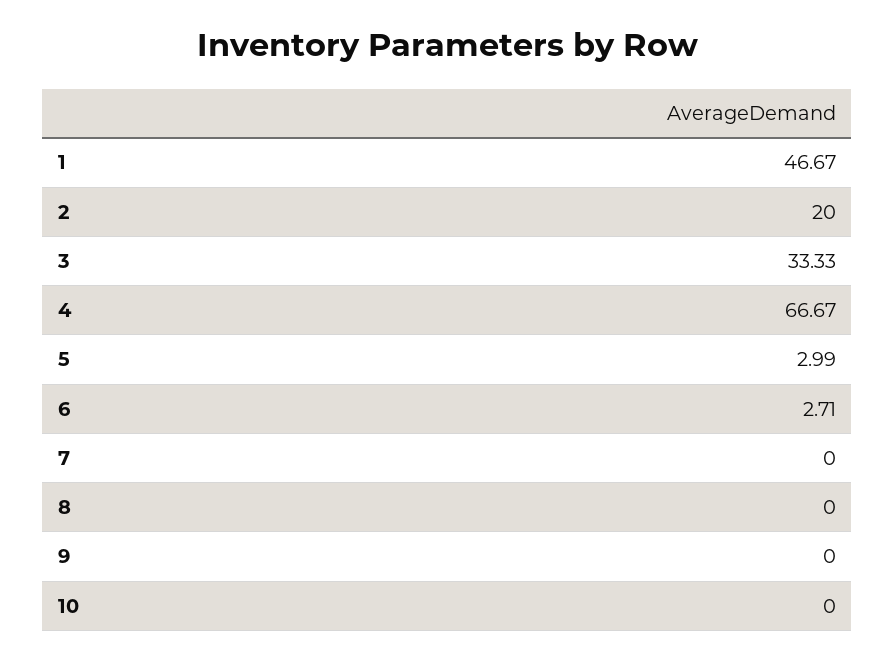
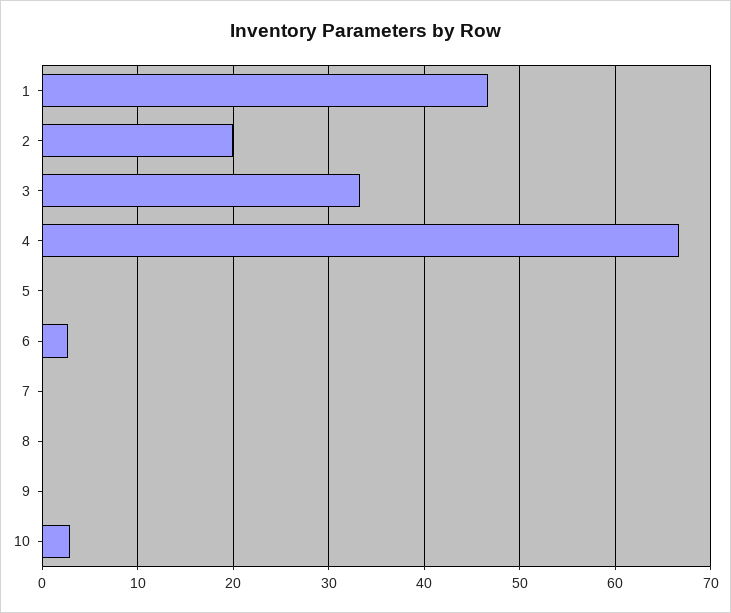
5: 2.99 -> 0
10: 0 -> 3

